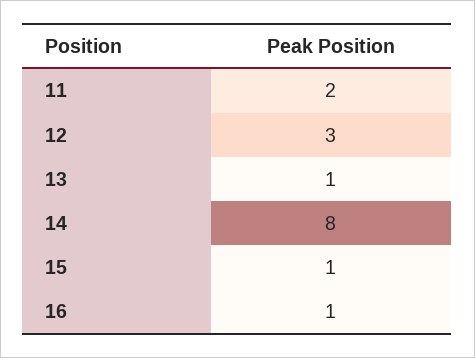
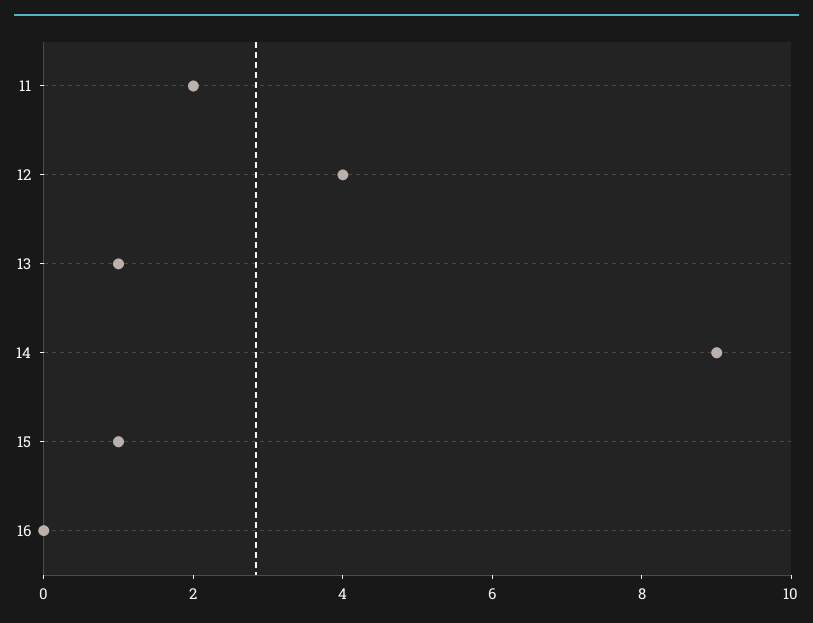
12: 3 -> 4
14: 8 -> 9
16: 1 -> 0

